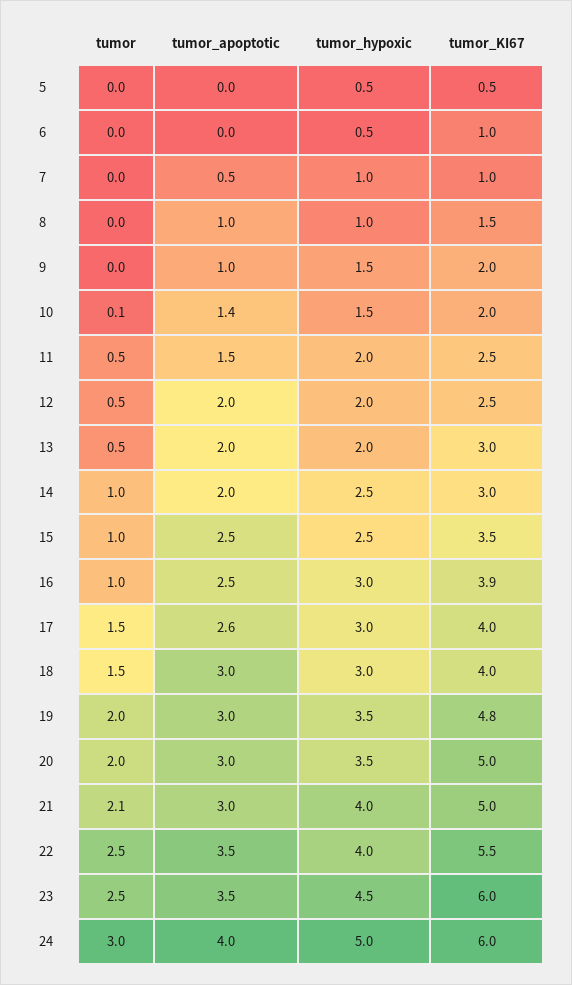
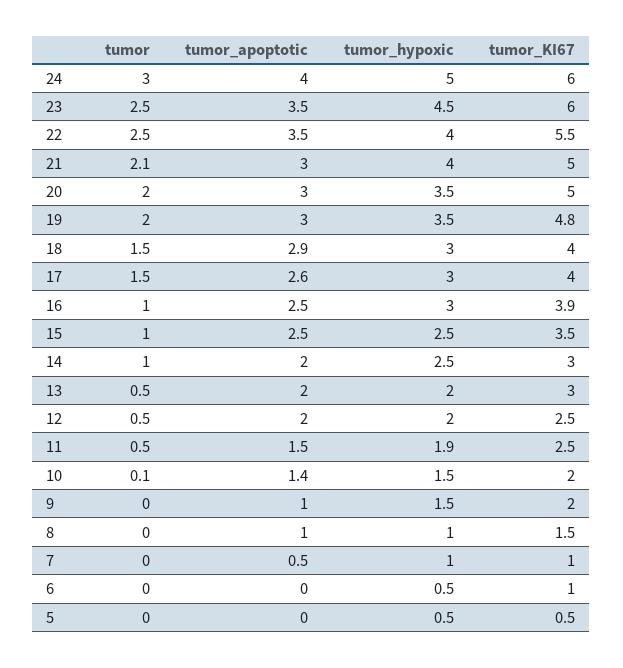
tumor_hypoxic, 11: 2 -> 1.9
tumor_apoptotic, 18: 3 -> 2.9

